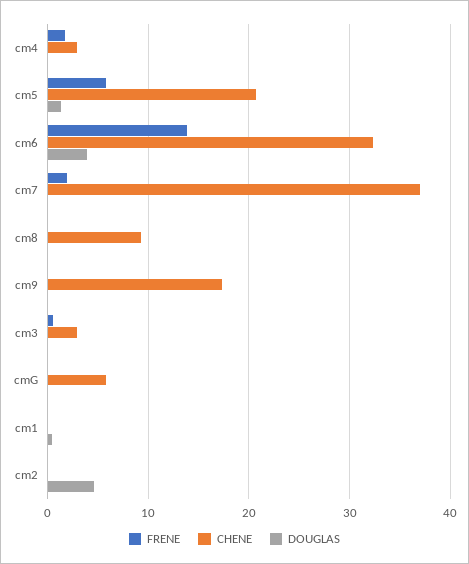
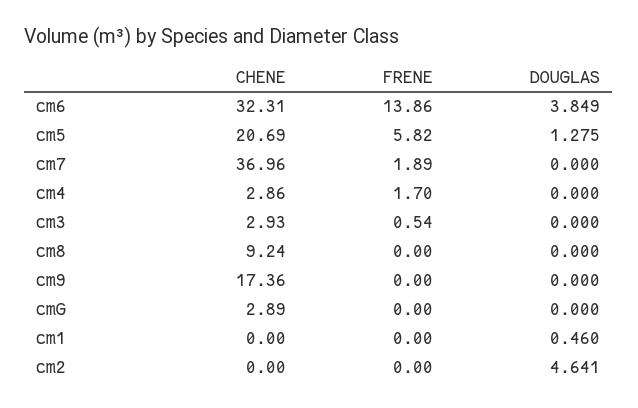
CHENE, cmG: 6 -> 2.89

